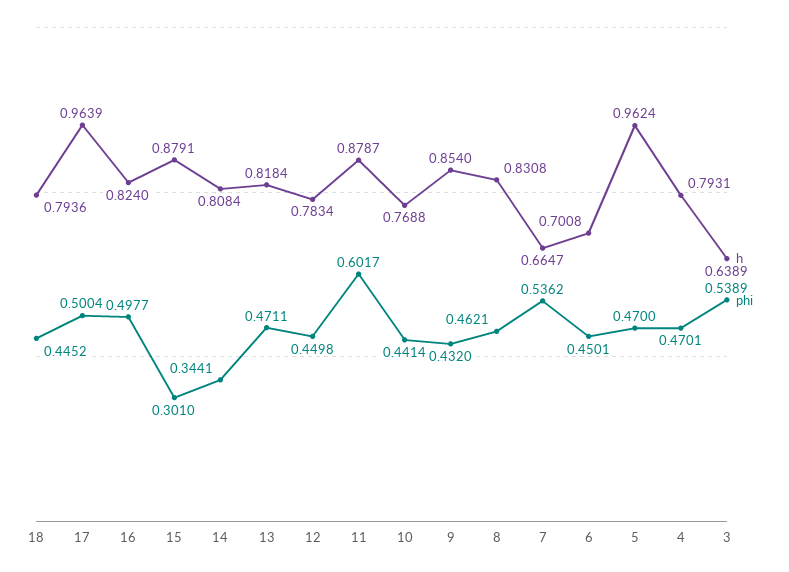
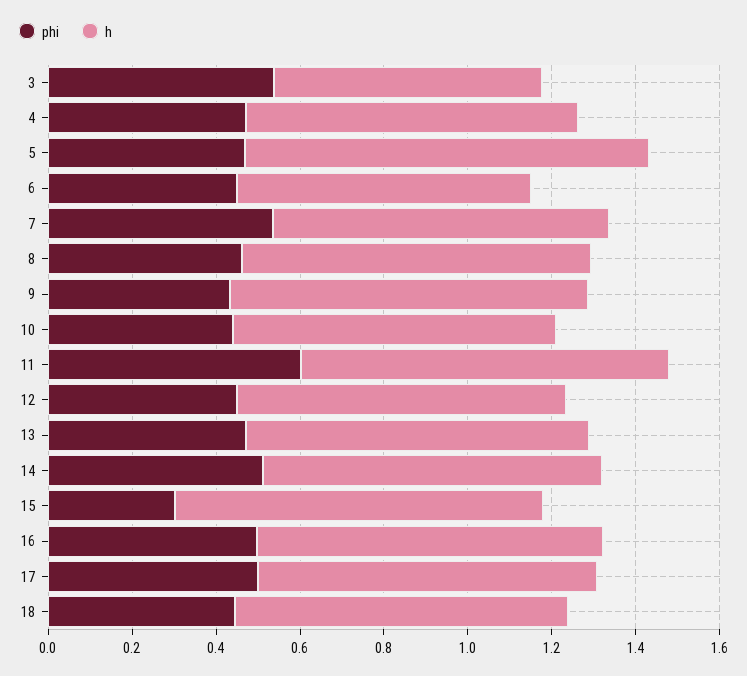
h, 17: 0.9639 -> 0.8
phi, 14: 0.3441 -> 0.5
h, 7: 0.6647 -> 0.8

